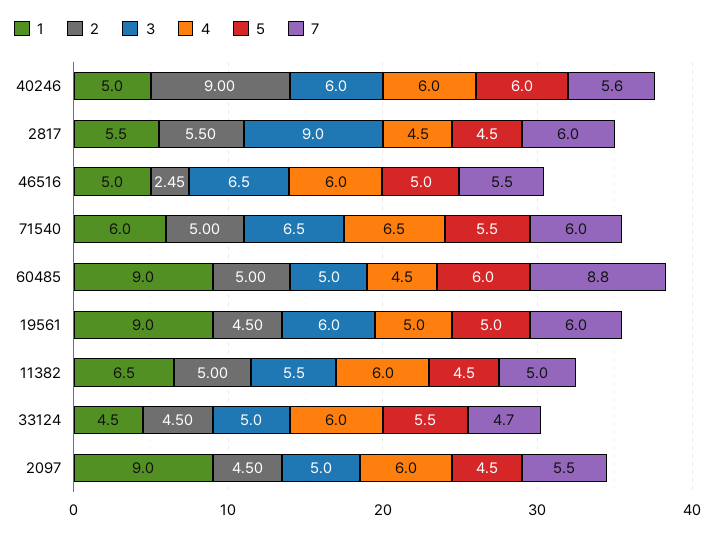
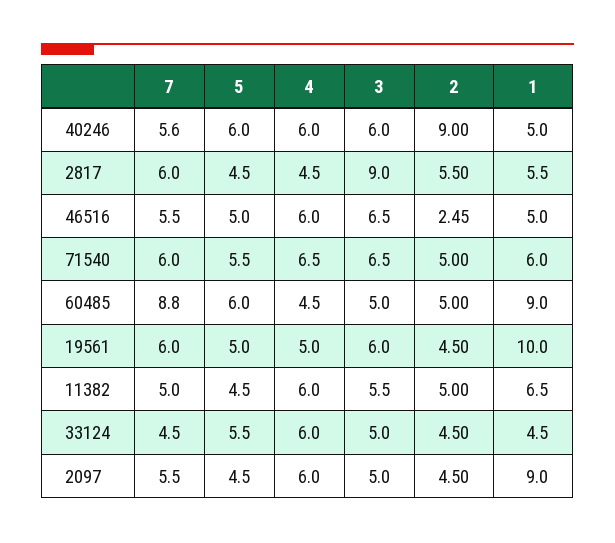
1, 19561: 9 -> 10
7, 33124: 4.7 -> 4.5

